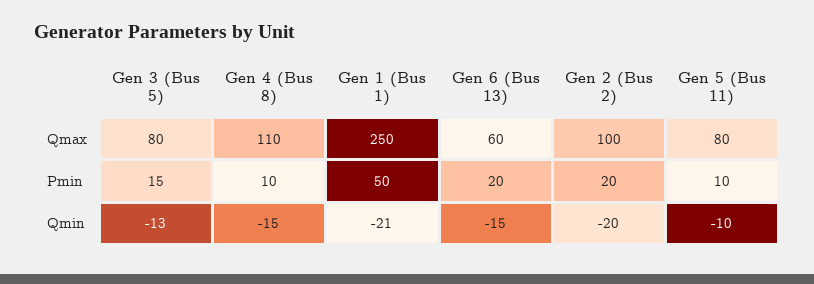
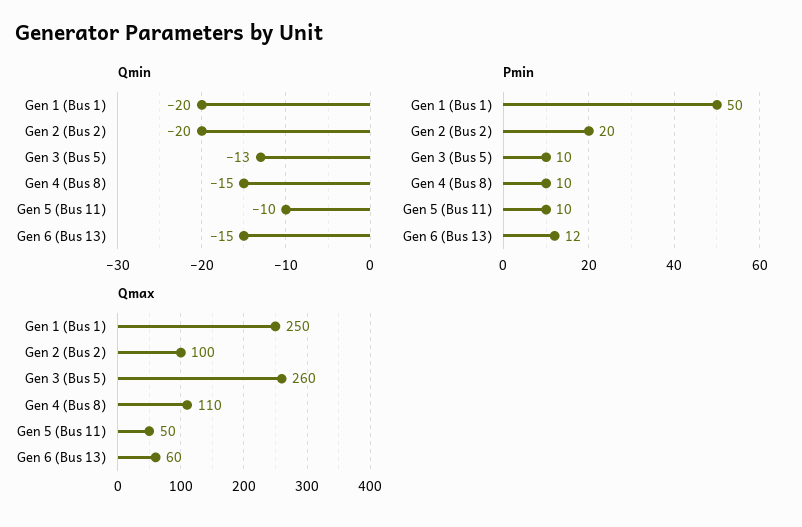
Qmax, Gen 3 (Bus 5): 80 -> 260
Qmax, Gen 5 (Bus 11): 80 -> 50
Pmin, Gen 3 (Bus 5): 15 -> 10
Pmin, Gen 6 (Bus 13): 20 -> 12
Qmin, Gen 1 (Bus 1): -21 -> -20

